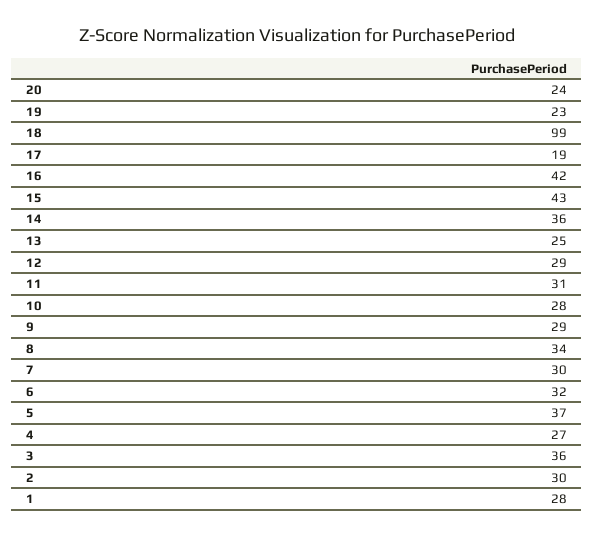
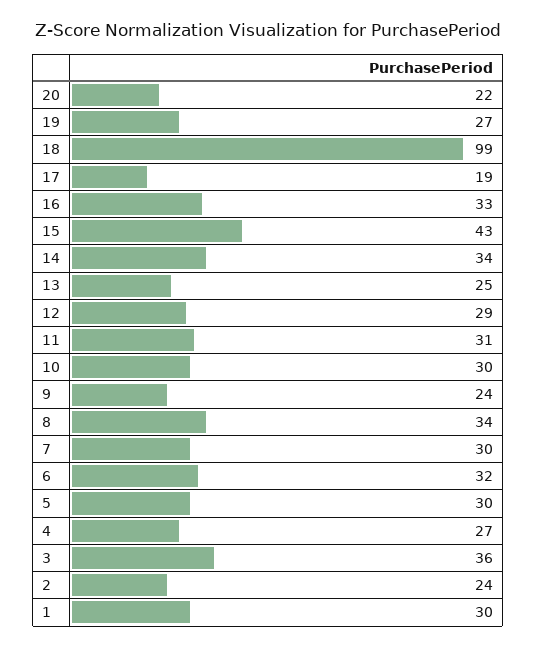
20: 24 -> 22
19: 23 -> 27
16: 42 -> 33
14: 36 -> 34
10: 28 -> 30
9: 29 -> 24
5: 37 -> 30
2: 30 -> 24
1: 28 -> 30

